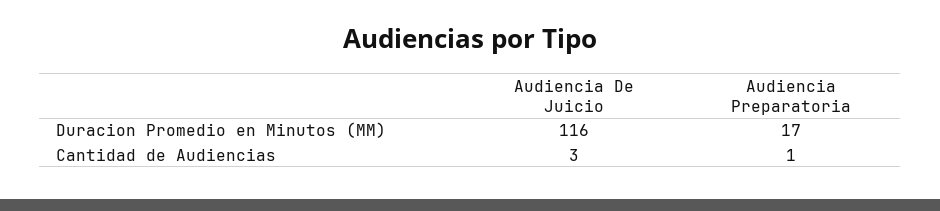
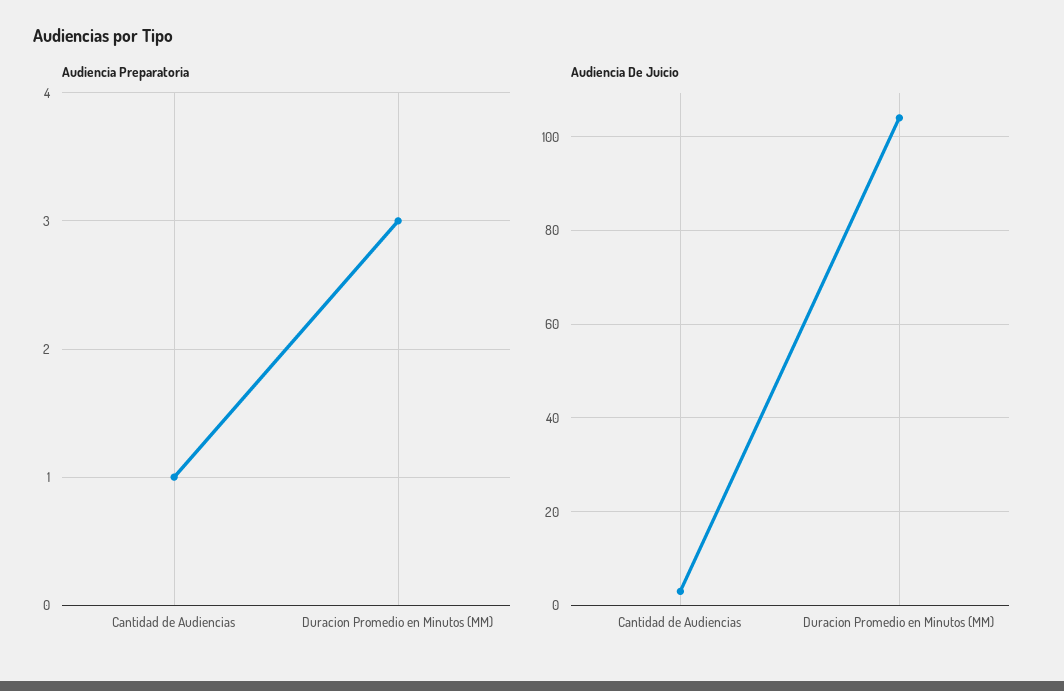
Audiencia De Juicio, Duracion Promedio en Minutos (MM): 116 -> 105
Audiencia Preparatoria, Duracion Promedio en Minutos (MM): 17 -> 3

